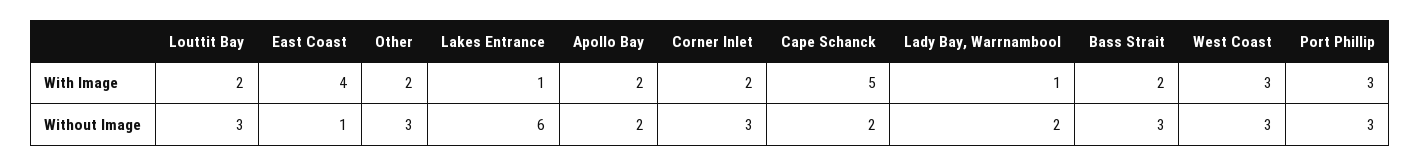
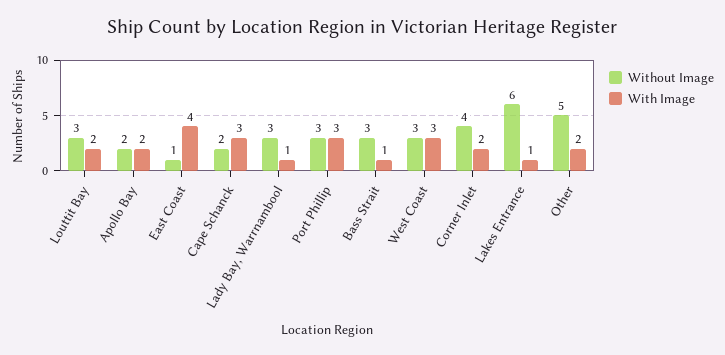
With Image, Cape Schanck: 5 -> 3
With Image, Bass Strait: 2 -> 1
Without Image, Other: 3 -> 5
Without Image, Corner Inlet: 3 -> 4
Without Image, Lady Bay, Warrnambool: 2 -> 3

